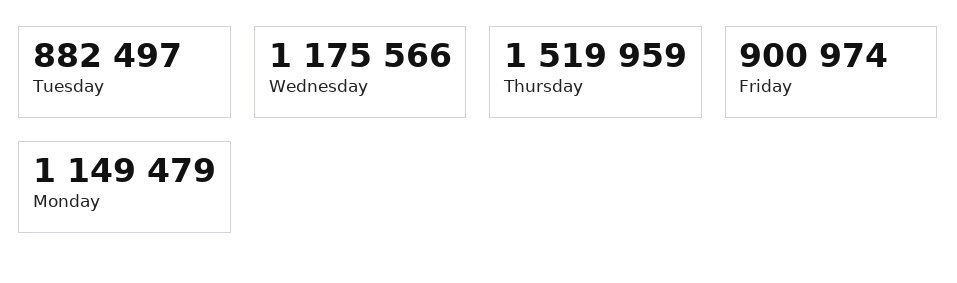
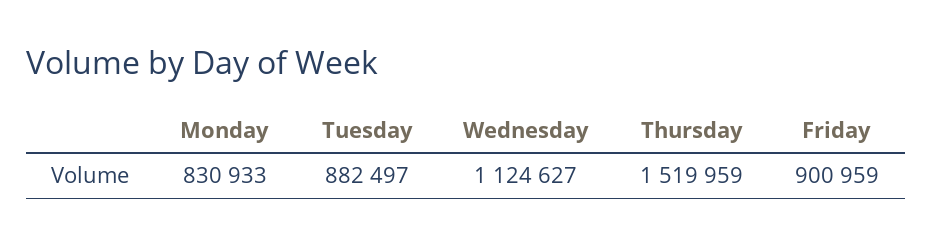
Wednesday: 1175566 -> 1124627
Friday: 900974 -> 900959
Monday: 1149479 -> 830933

